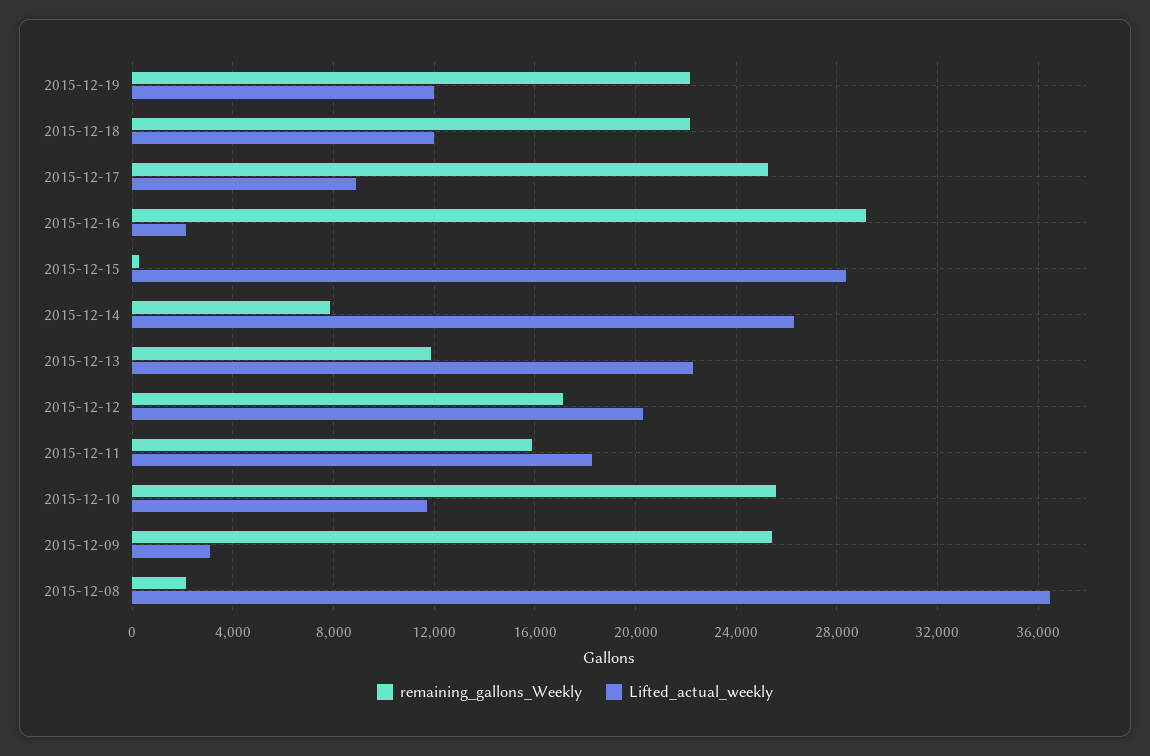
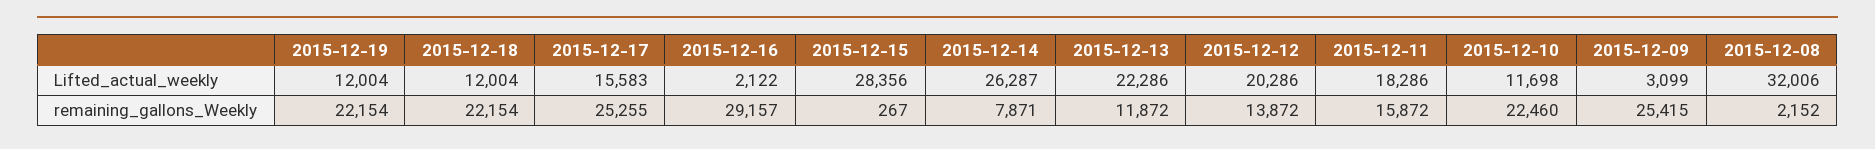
Lifted_actual_weekly, 2015-12-17: 9000 -> 15583
remaining_gallons_Weekly, 2015-12-12: 17000 -> 13872
remaining_gallons_Weekly, 2015-12-10: 25500 -> 22460
Lifted_actual_weekly, 2015-12-08: 36500 -> 32006

